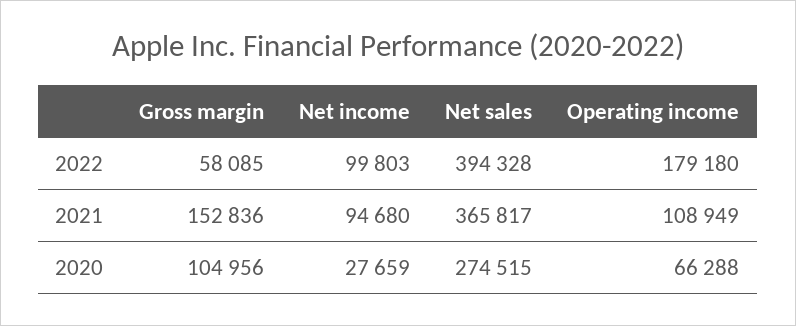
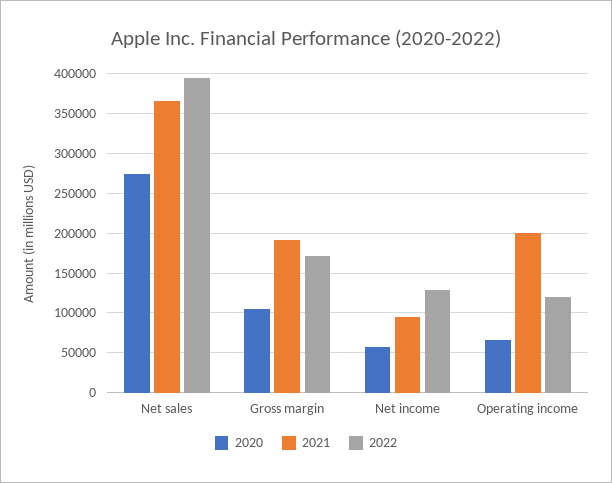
2022, Gross margin: 58085 -> 170000
2022, Net income: 99803 -> 130000
2022, Operating income: 179180 -> 120000
2021, Gross margin: 152836 -> 190000
2021, Operating income: 108949 -> 200000
2020, Net income: 27659 -> 60000

